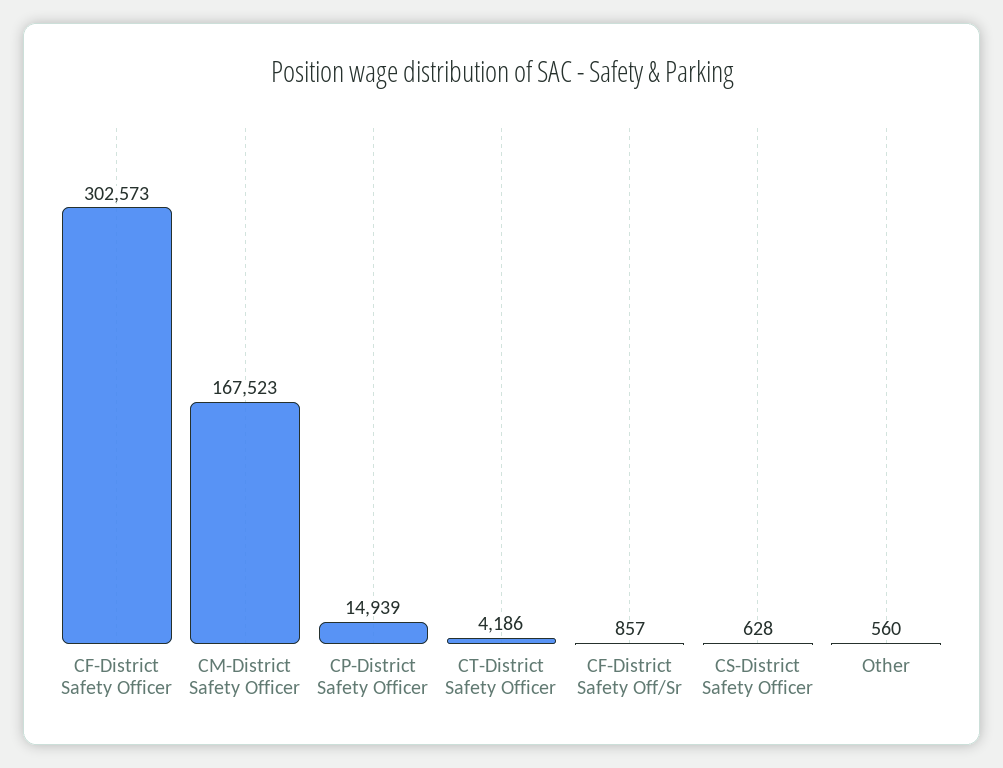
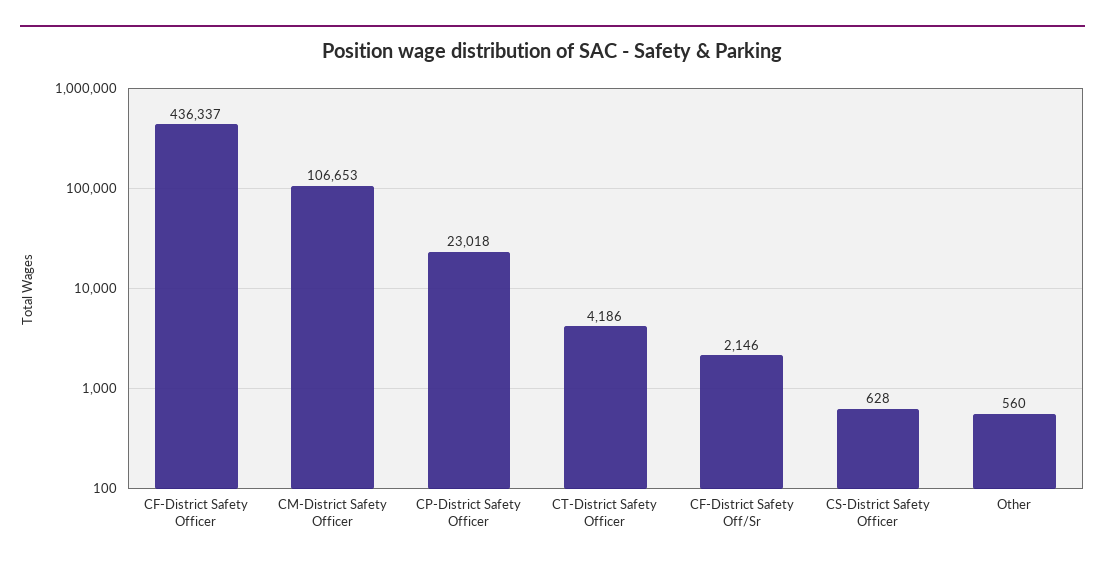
CF-District Safety Officer: 302573 -> 436337
CM-District Safety Officer: 167523 -> 106653
CP-District Safety Officer: 14939 -> 23018
CF-District Safety Off/Sr: 857 -> 2146

